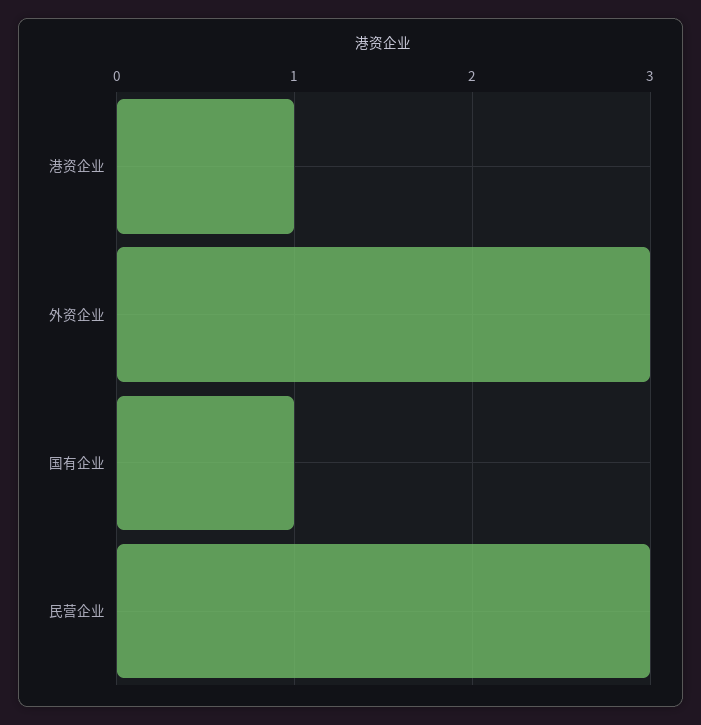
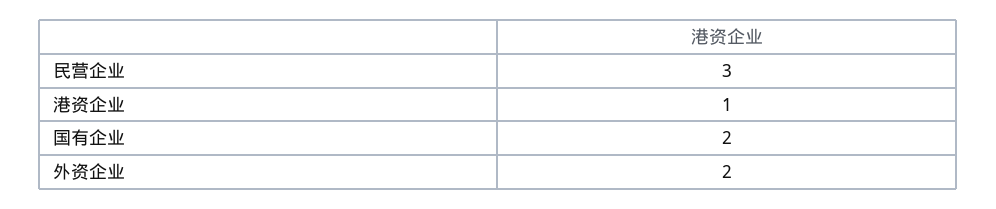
外资企业: 3 -> 2
国有企业: 1 -> 2

